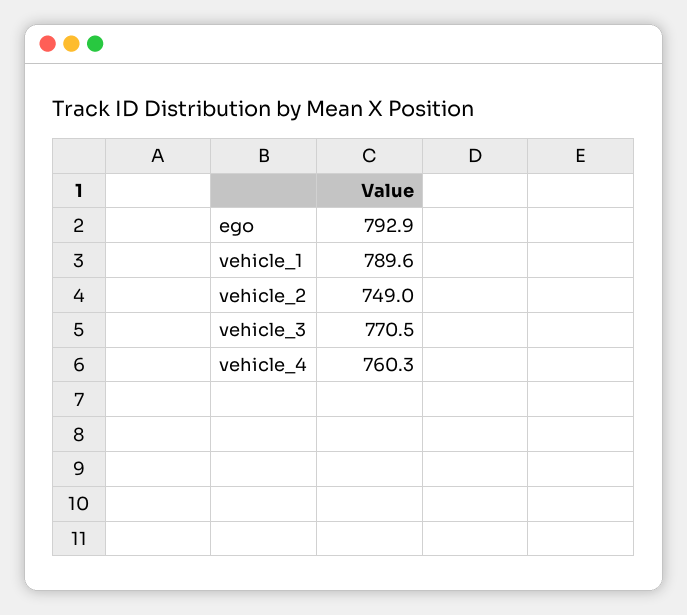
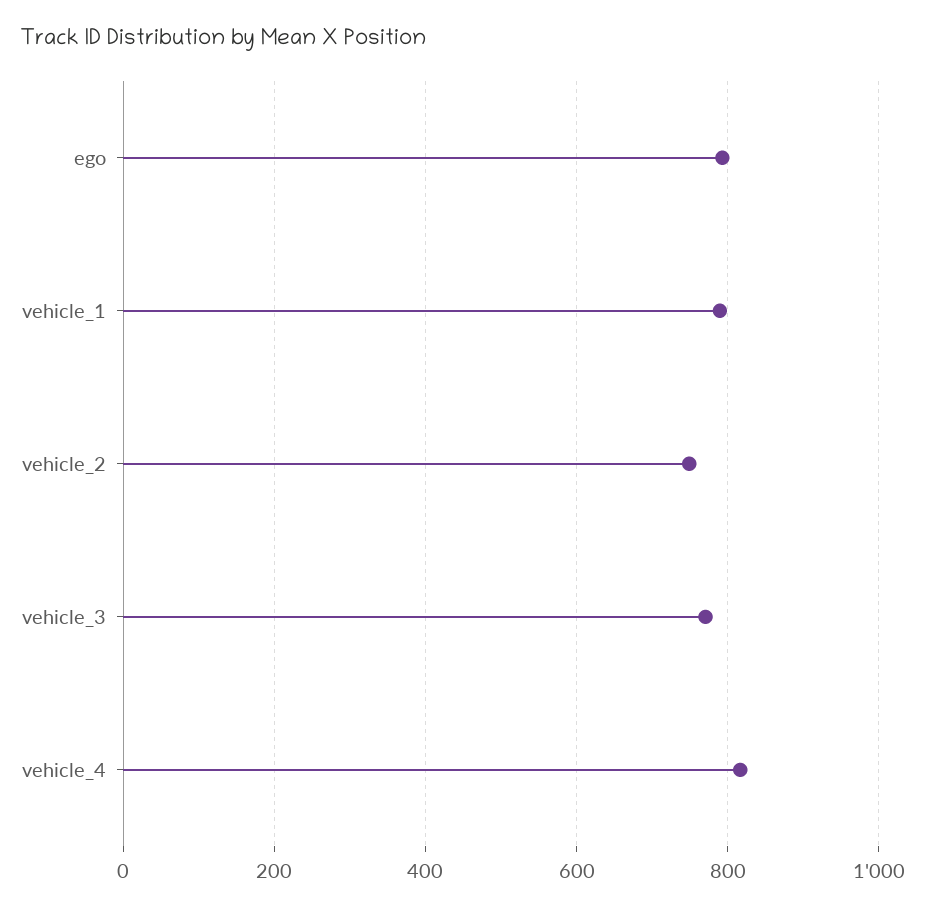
vehicle_4: 760.3 -> 820

